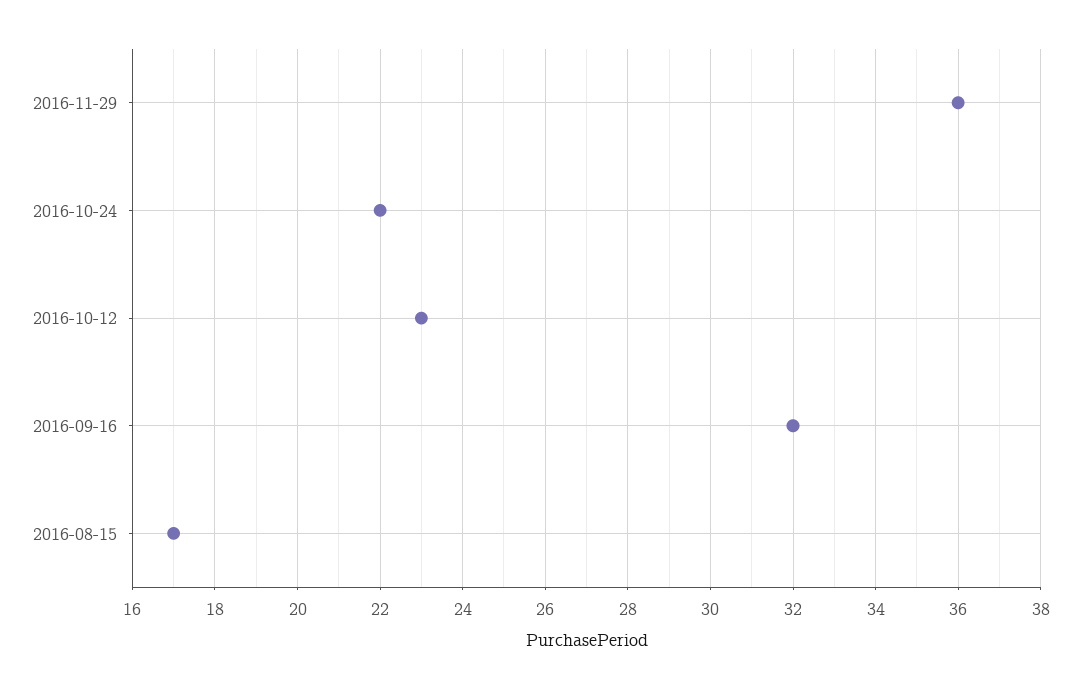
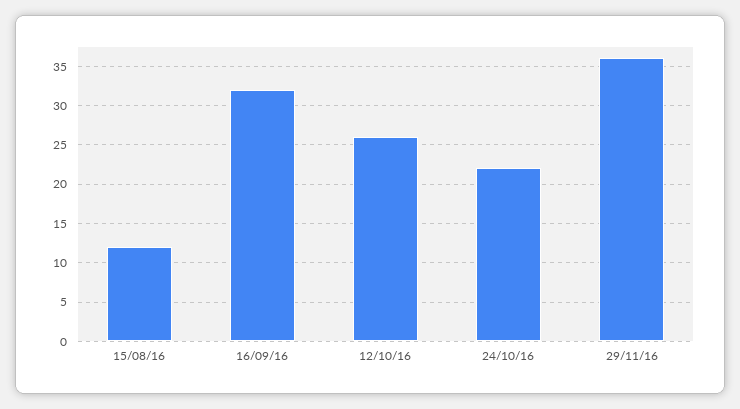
2016-10-12: 23 -> 26
2016-08-15: 17 -> 12

